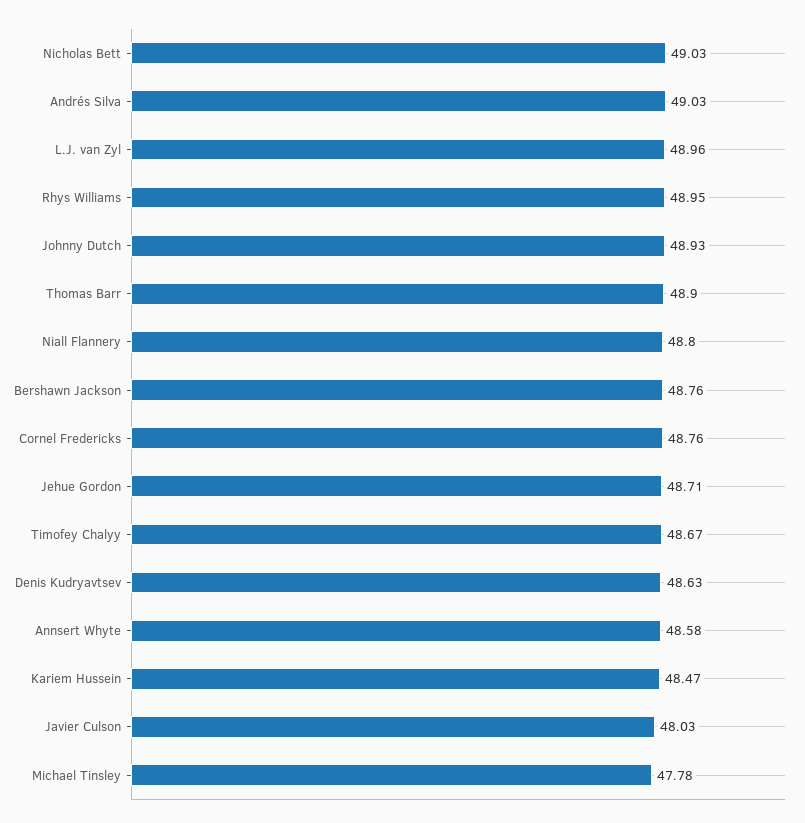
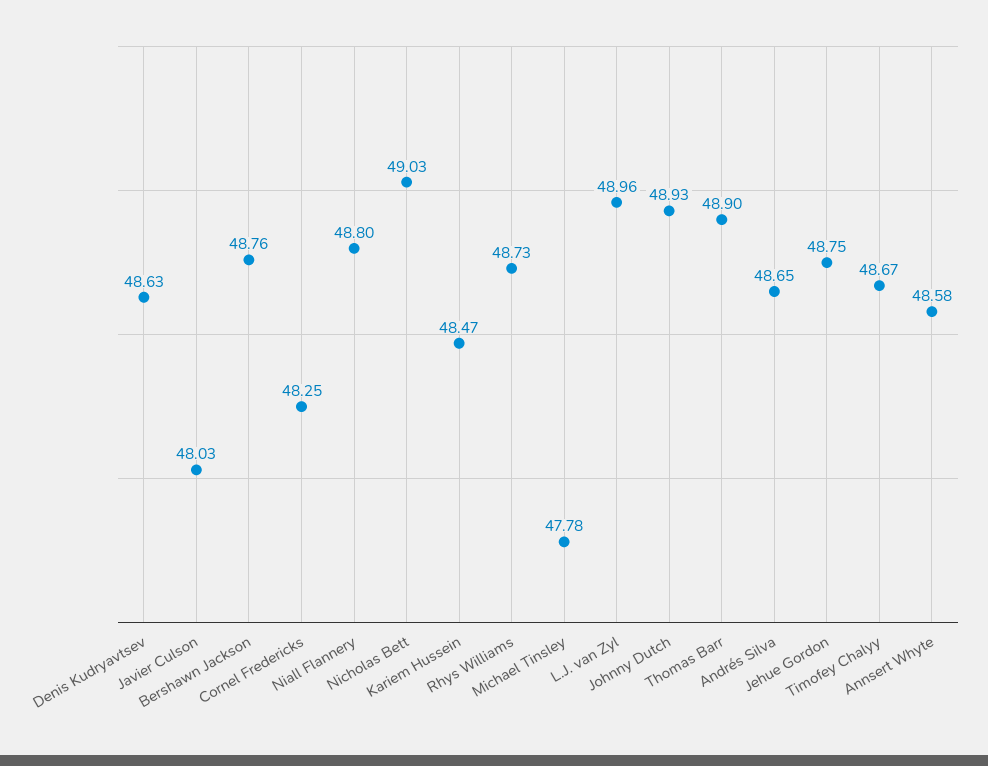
Andrés Silva: 49.03 -> 48.65
Rhys Williams: 48.95 -> 48.73
Cornel Fredericks: 48.76 -> 48.25
Jehue Gordon: 48.71 -> 48.75

